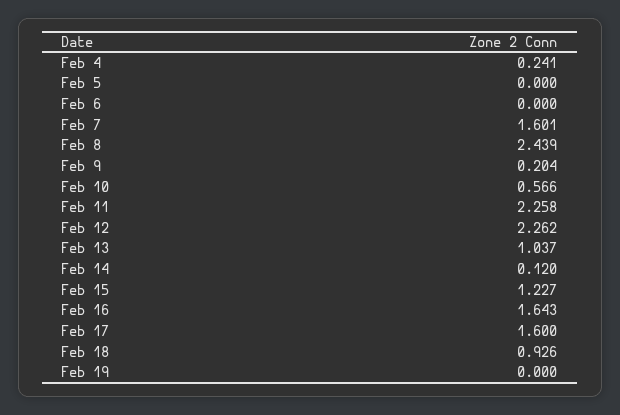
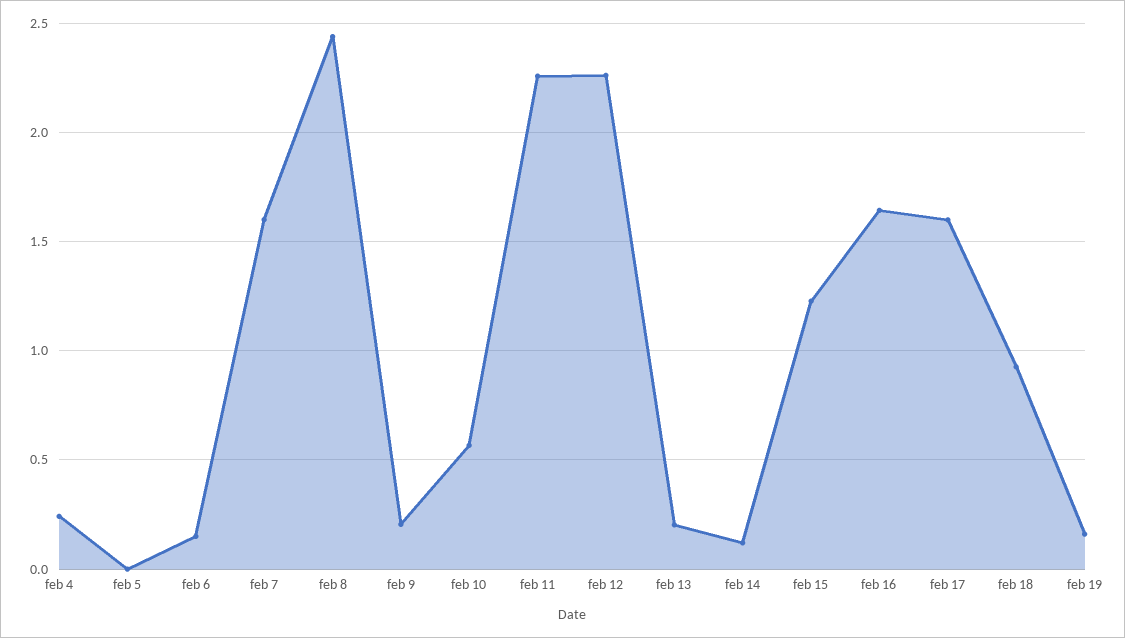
Feb 6: 0 -> 0.15
Feb 13: 1.037 -> 0.2
Feb 19: 0 -> 0.15

